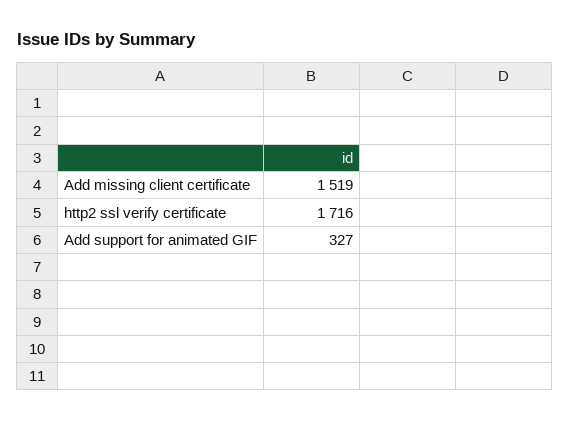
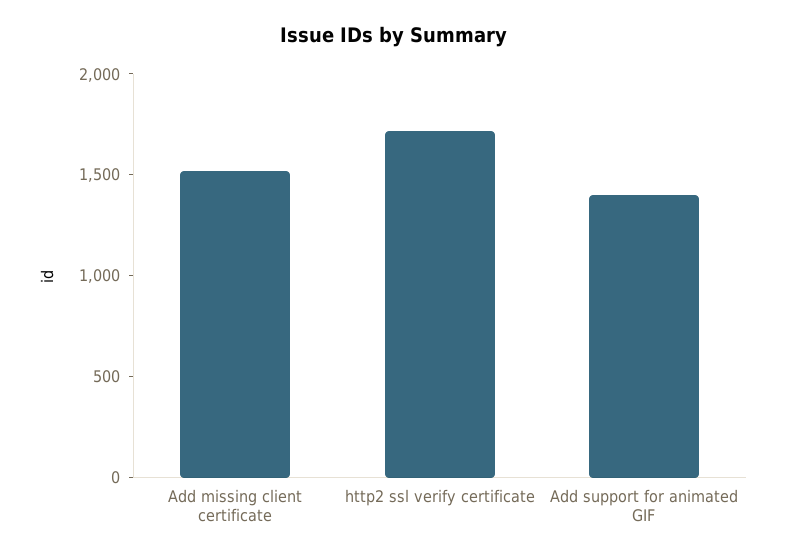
Add support for animated GIF: 327 -> 1400

